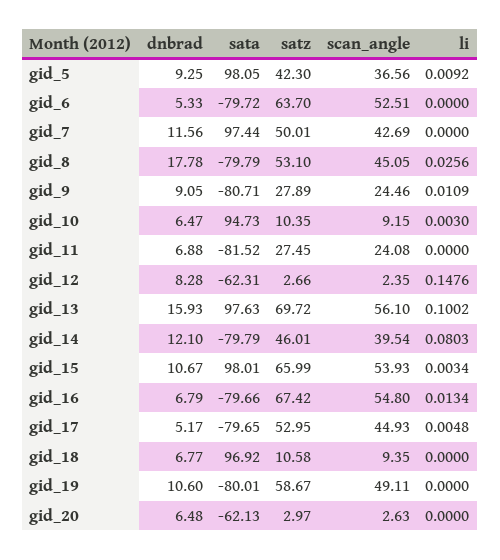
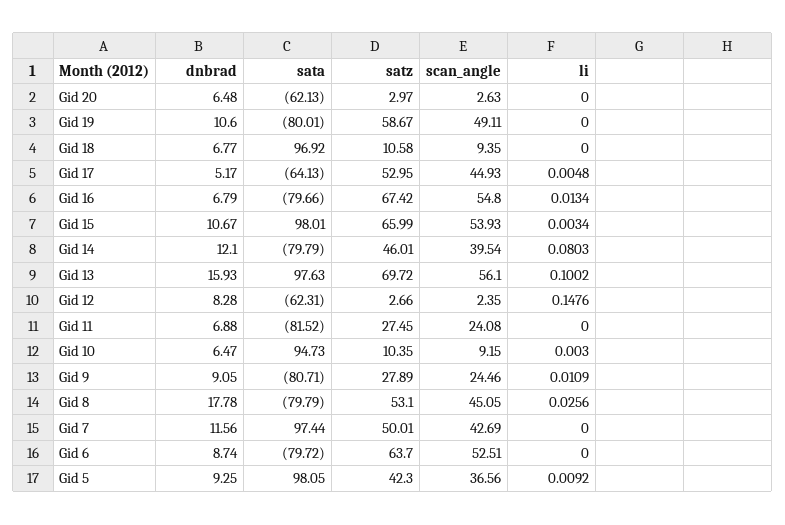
dnbrad, gid_6: 5.33 -> 8.74
sata, gid_17: -79.65 -> -64.13

